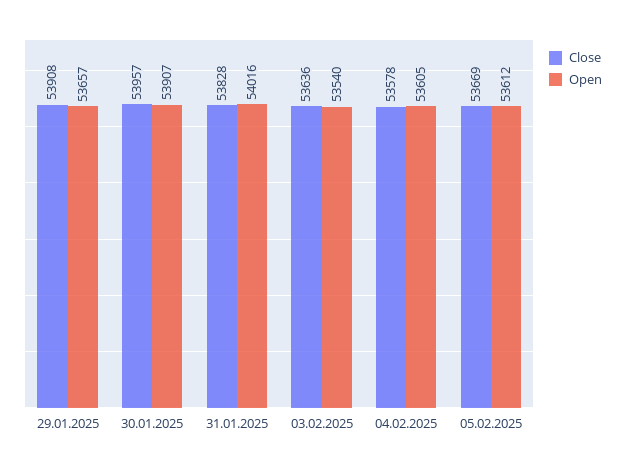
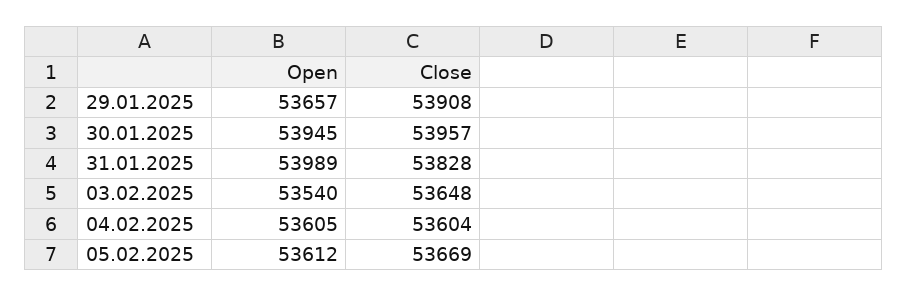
Open, 30.01.2025: 53907 -> 53945
Open, 31.01.2025: 54016 -> 53989
Close, 03.02.2025: 53636 -> 53648
Close, 04.02.2025: 53578 -> 53604

